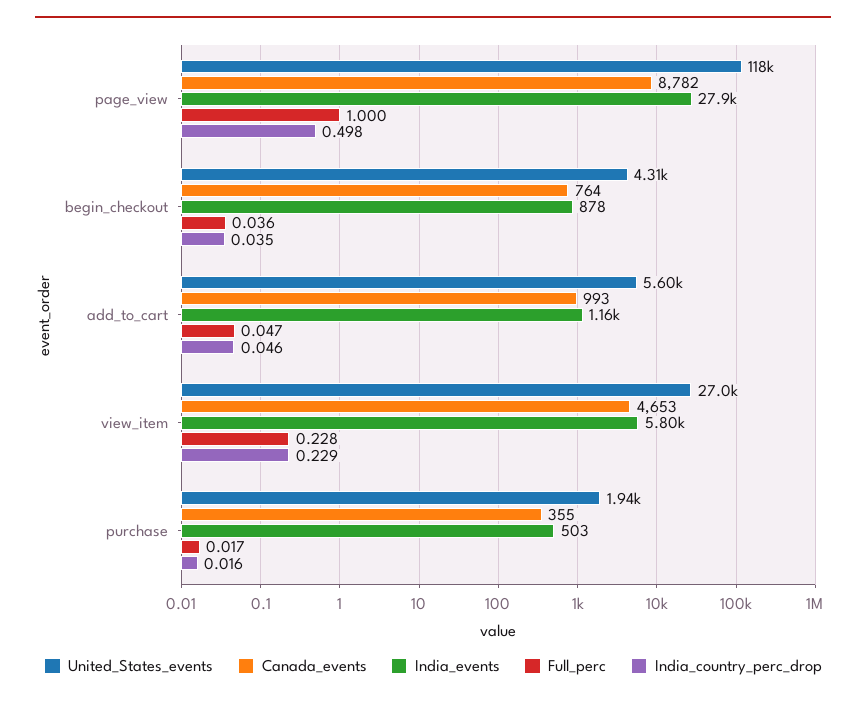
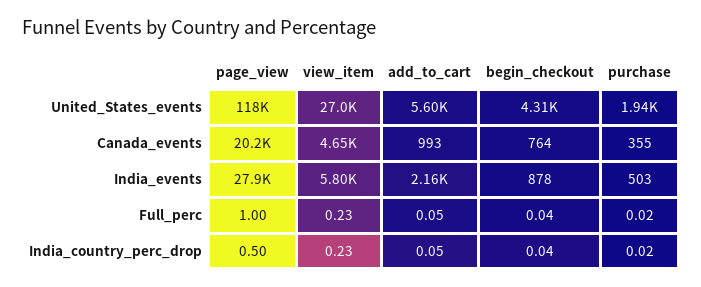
Canada_events, page_view: 8782 -> 20200
India_events, add_to_cart: 1160 -> 2160

